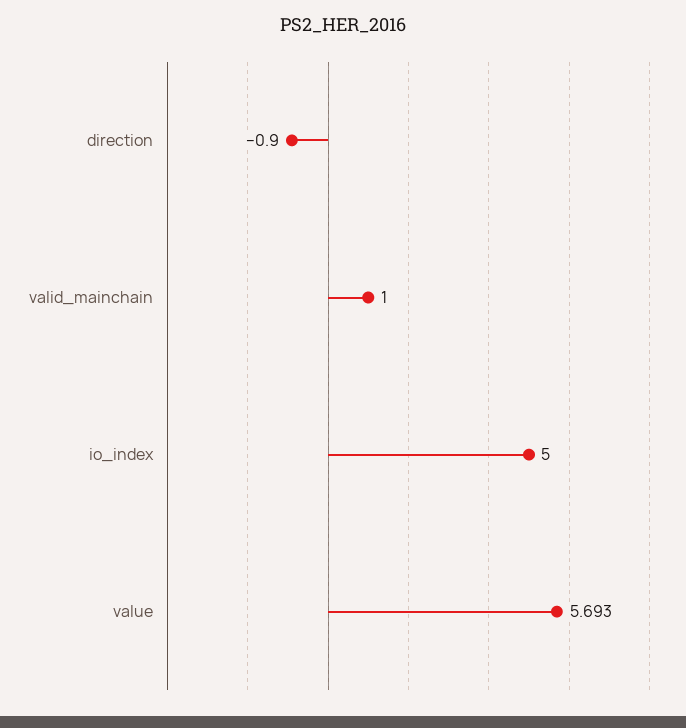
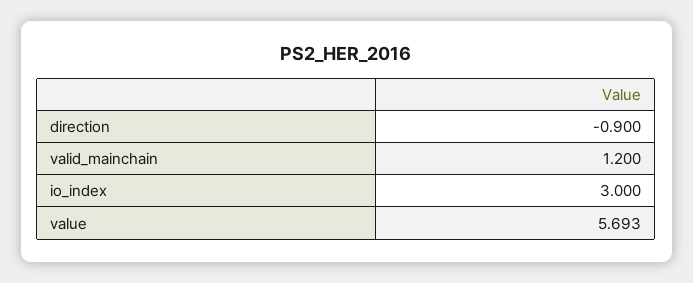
valid_mainchain: 1 -> 1.2
io_index: 5 -> 3

